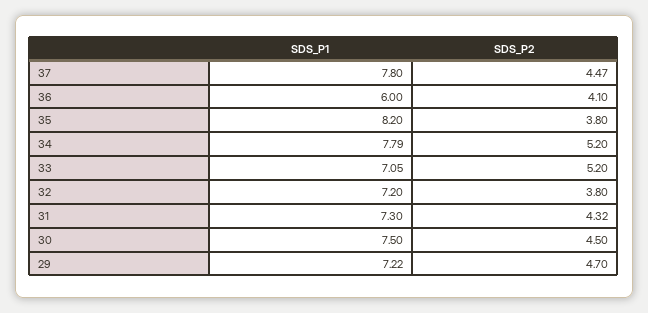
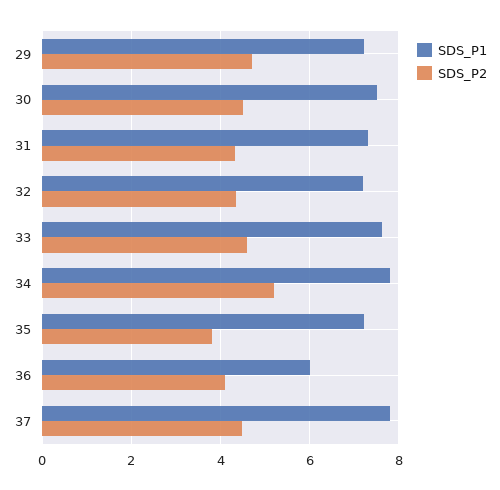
SDS_P1, 35: 8.2 -> 7.2
SDS_P1, 33: 7.05 -> 7.6
SDS_P2, 33: 5.2 -> 4.6
SDS_P2, 32: 3.8 -> 4.4

